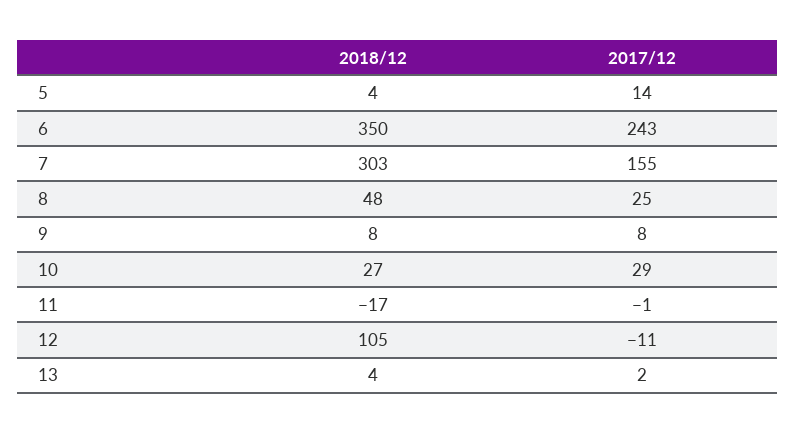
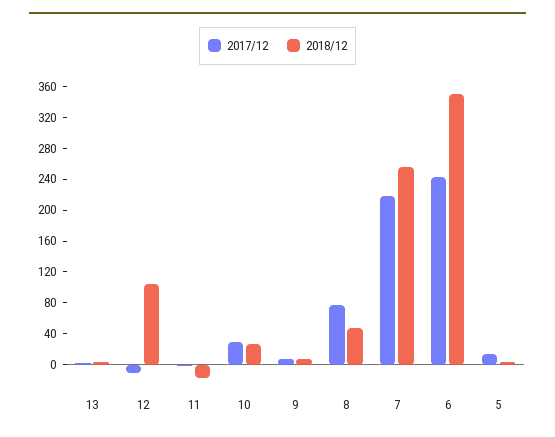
2018/12, 7: 303 -> 260
2017/12, 7: 155 -> 220
2017/12, 8: 25 -> 80

